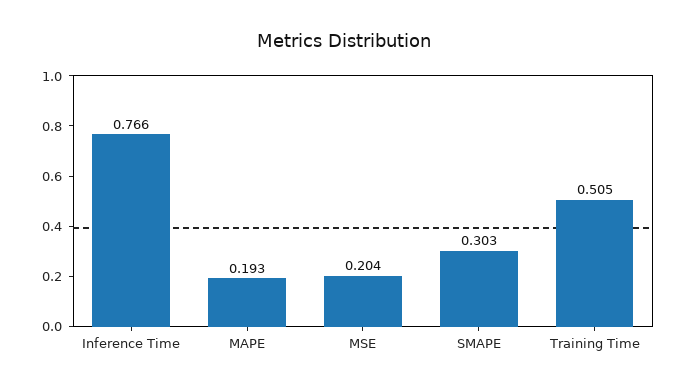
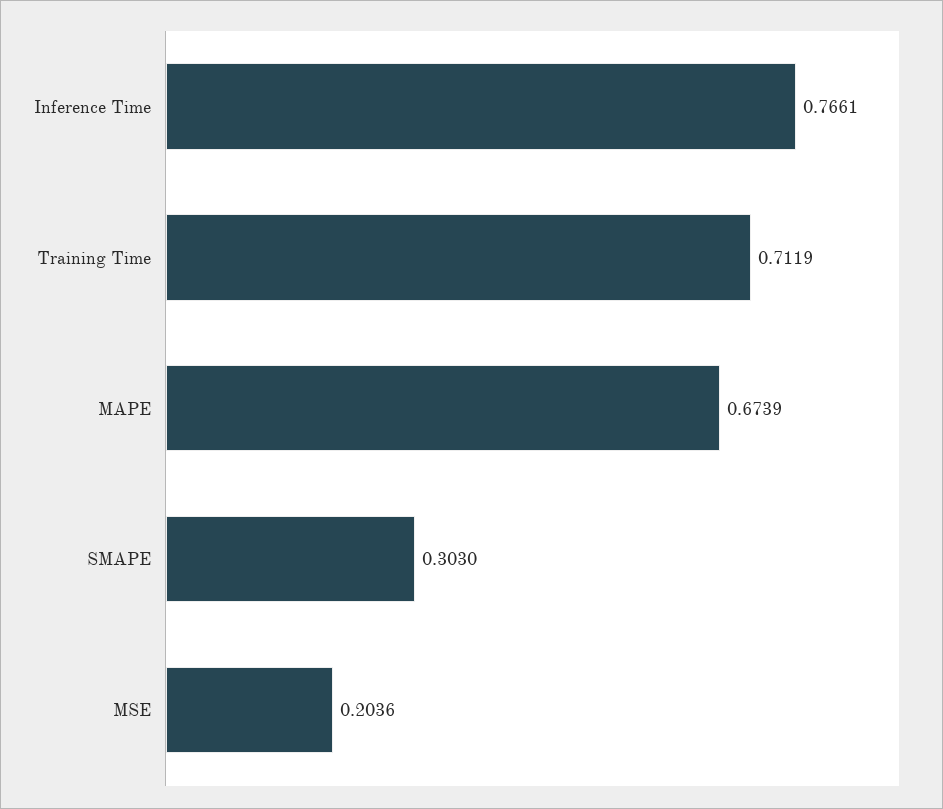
MAPE: 0.193 -> 0.6739
Training Time: 0.505 -> 0.7119

